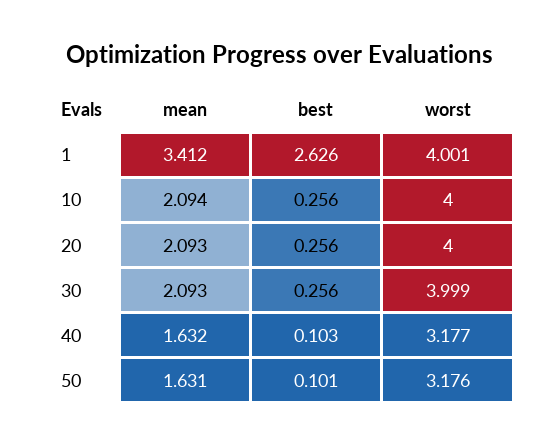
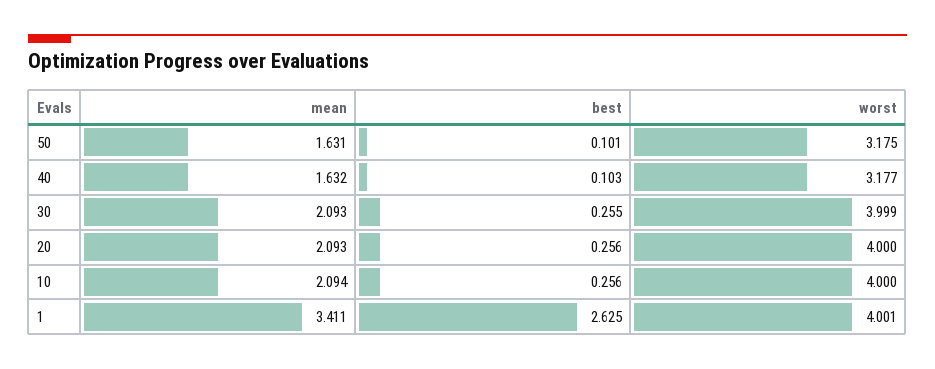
mean, 1: 3.412 -> 3.411
best, 1: 2.626 -> 2.625
best, 30: 0.256 -> 0.255
worst, 50: 3.176 -> 3.175

